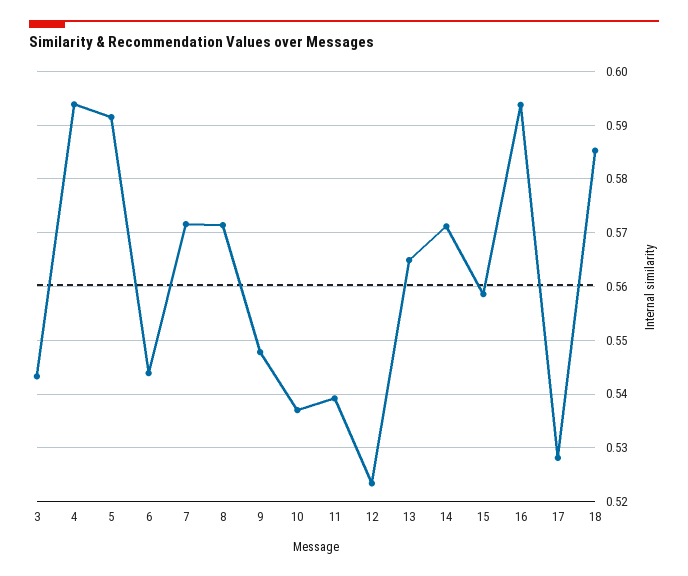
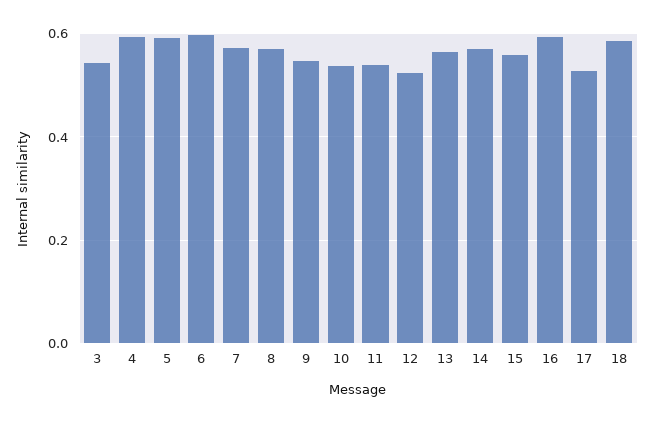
6: 0.544 -> 0.6

